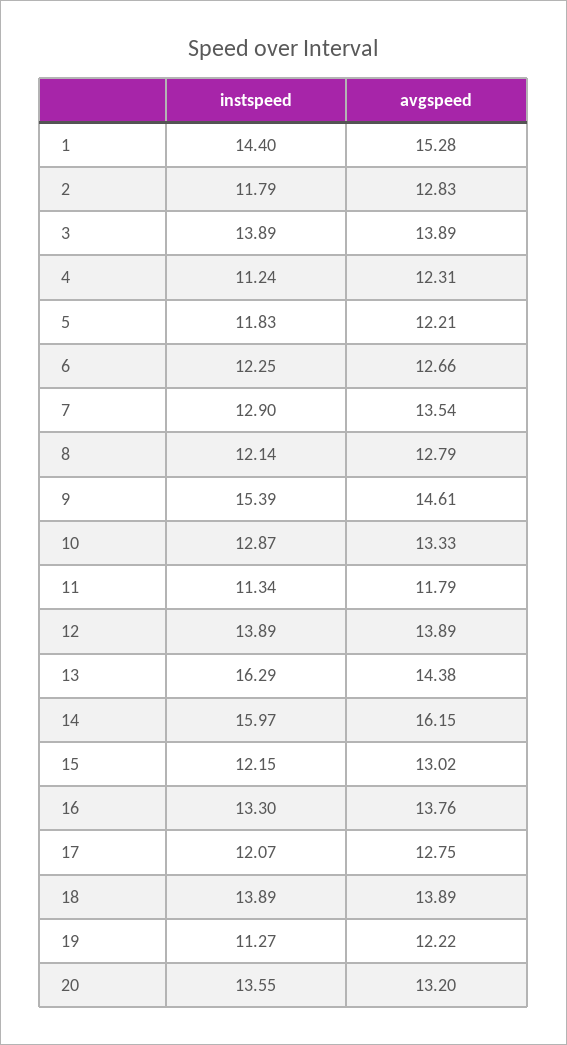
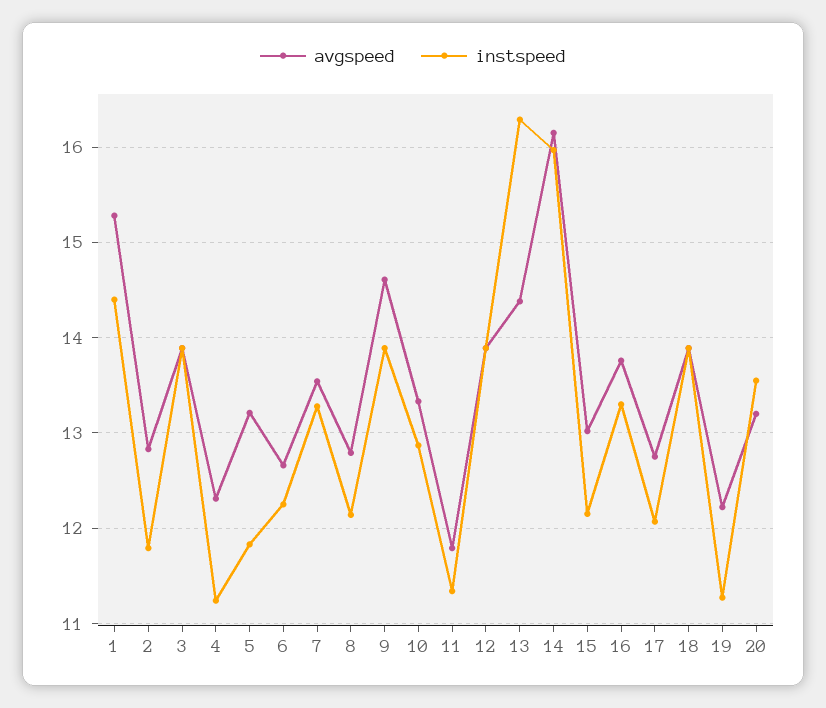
avgspeed, 5: 12.21 -> 13.2
instspeed, 7: 12.9 -> 13.3
instspeed, 9: 15.39 -> 13.9

